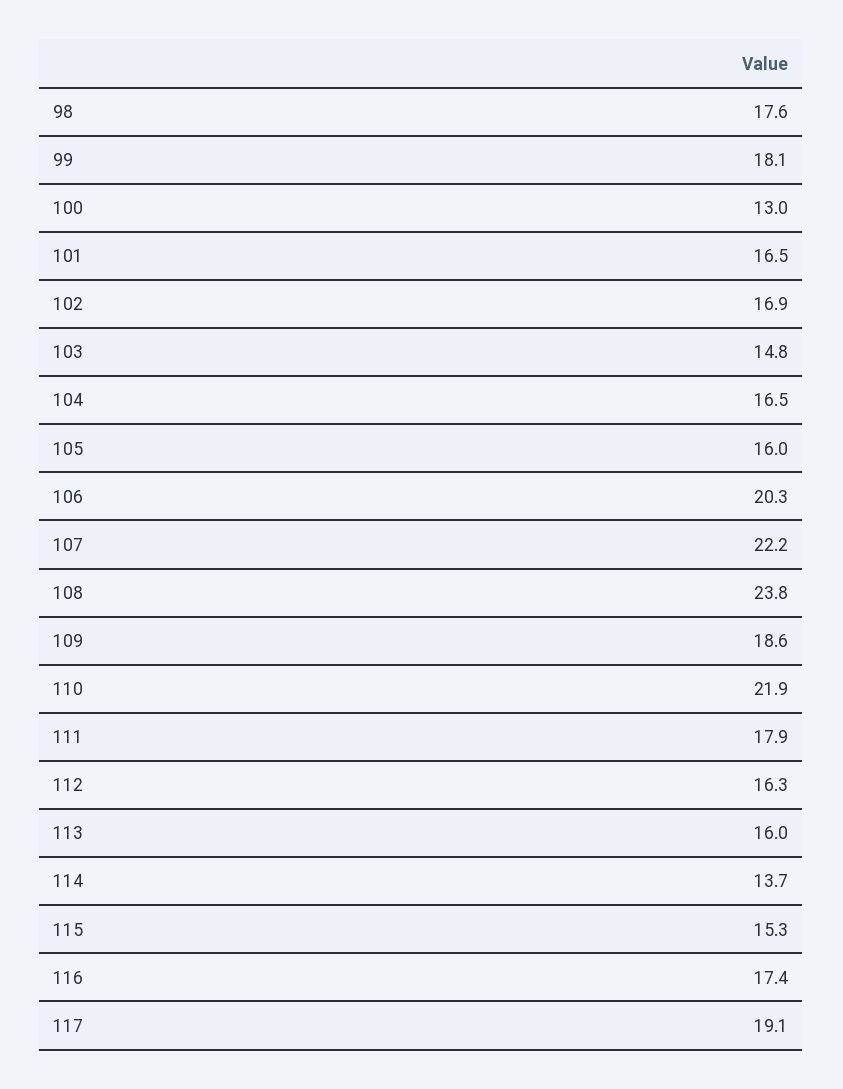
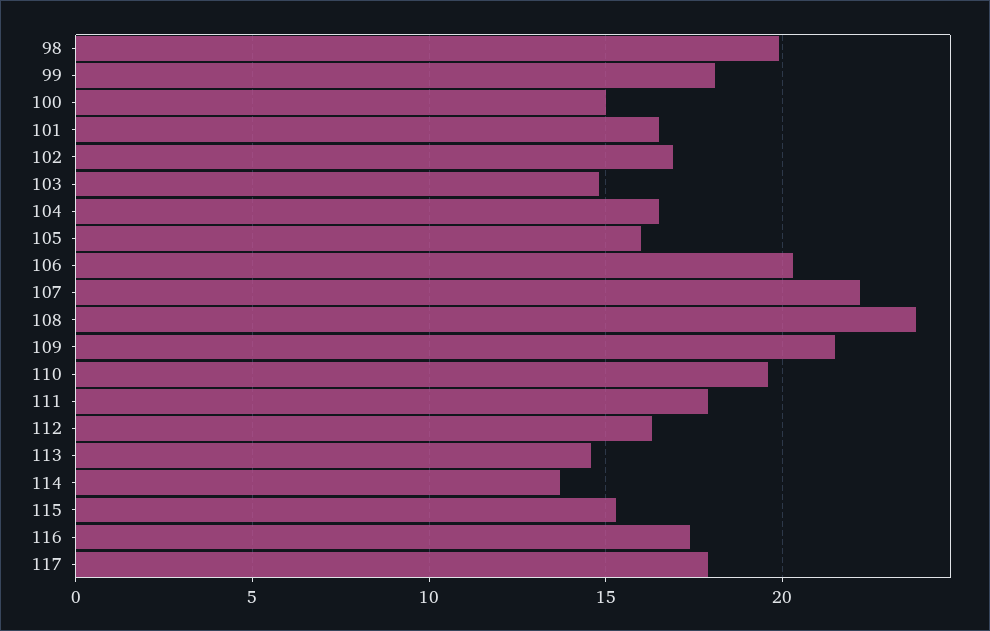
98: 17.6 -> 20
100: 13 -> 15
109: 18.6 -> 21.5
110: 21.9 -> 19.5
113: 16 -> 14.5
117: 19.1 -> 18

